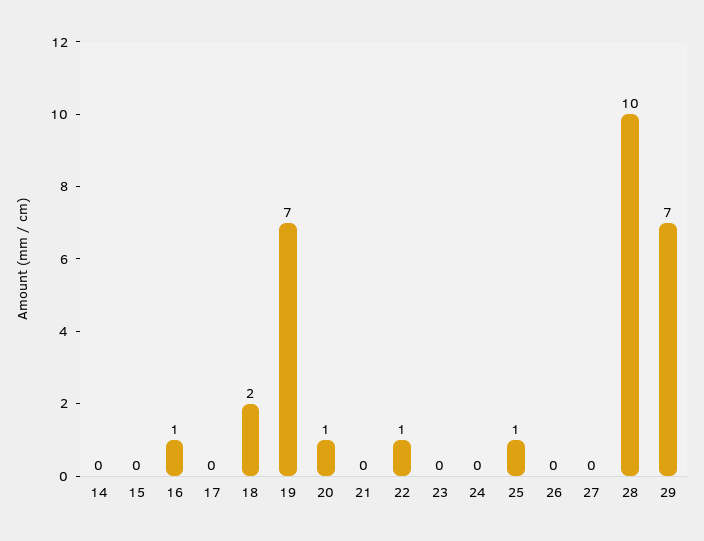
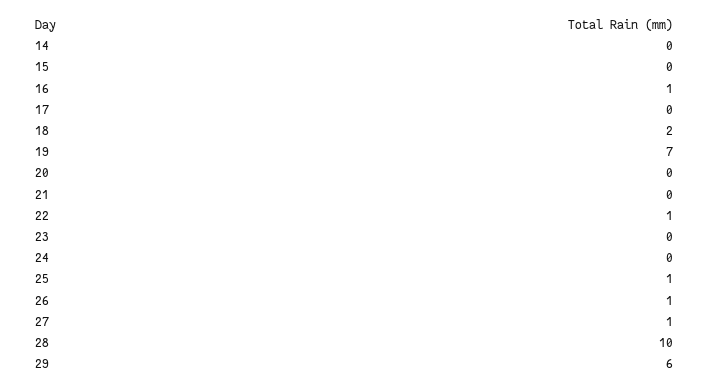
20: 1 -> 0
26: 0 -> 1
27: 0 -> 1
29: 7 -> 6

